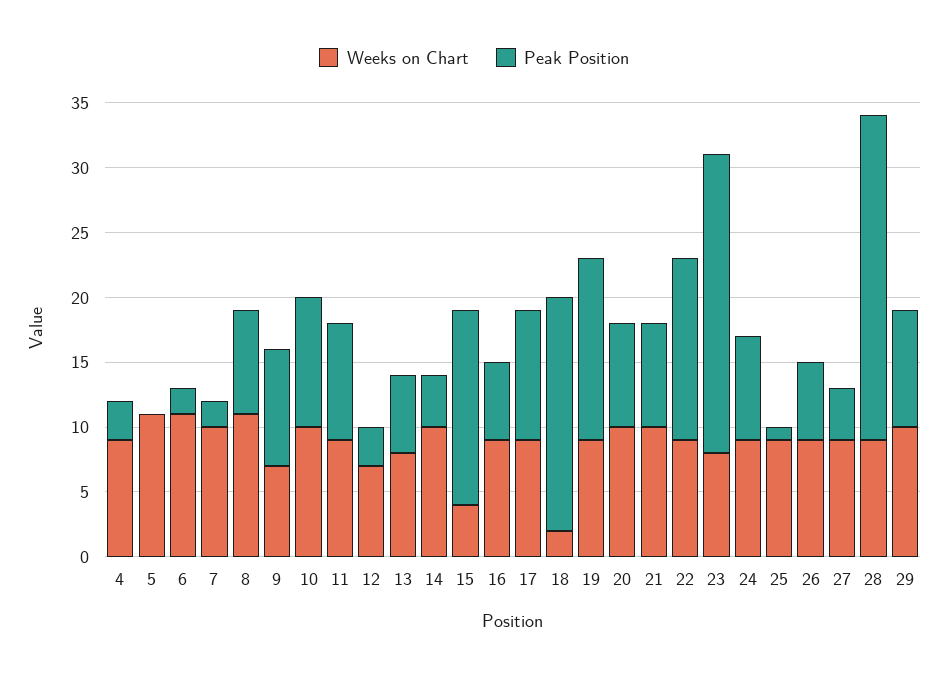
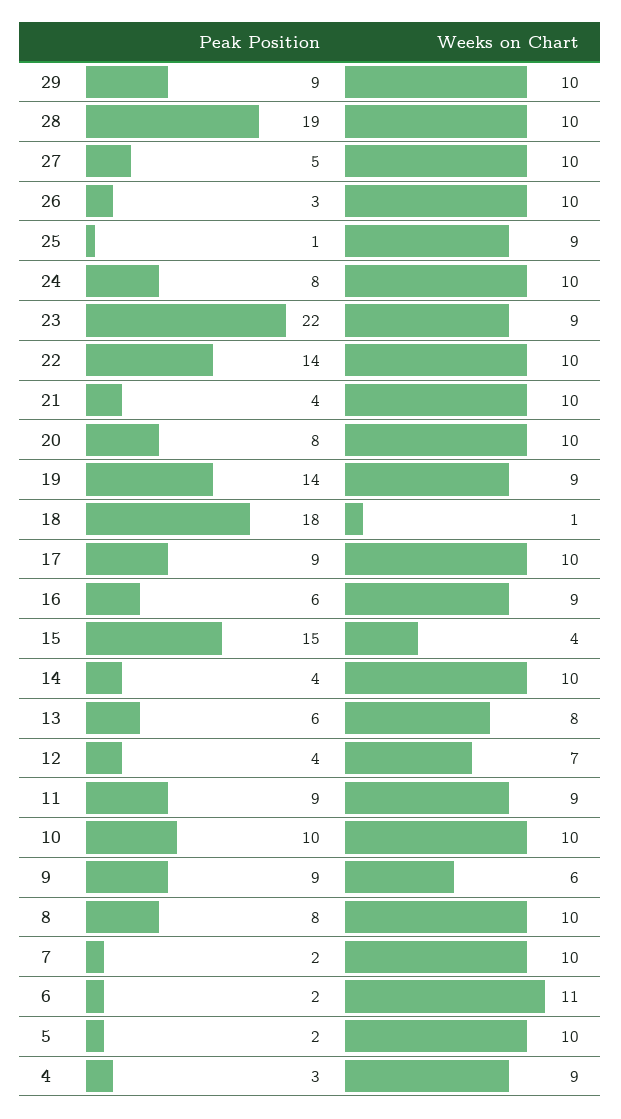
Weeks on Chart, 5: 11 -> 10
Peak Position, 5: 0 -> 2
Weeks on Chart, 8: 11 -> 10
Weeks on Chart, 9: 7 -> 6
Peak Position, 12: 3 -> 4
Weeks on Chart, 17: 9 -> 10
Peak Position, 17: 10 -> 9
Weeks on Chart, 18: 2 -> 1
Peak Position, 21: 8 -> 4
Weeks on Chart, 22: 9 -> 10
Weeks on Chart, 23: 8 -> 9
Peak Position, 23: 23 -> 22
Weeks on Chart, 24: 9 -> 10
Weeks on Chart, 26: 9 -> 10
Peak Position, 26: 6 -> 3
Weeks on Chart, 27: 9 -> 10
Peak Position, 27: 4 -> 5
Weeks on Chart, 28: 9 -> 10
Peak Position, 28: 25 -> 19

